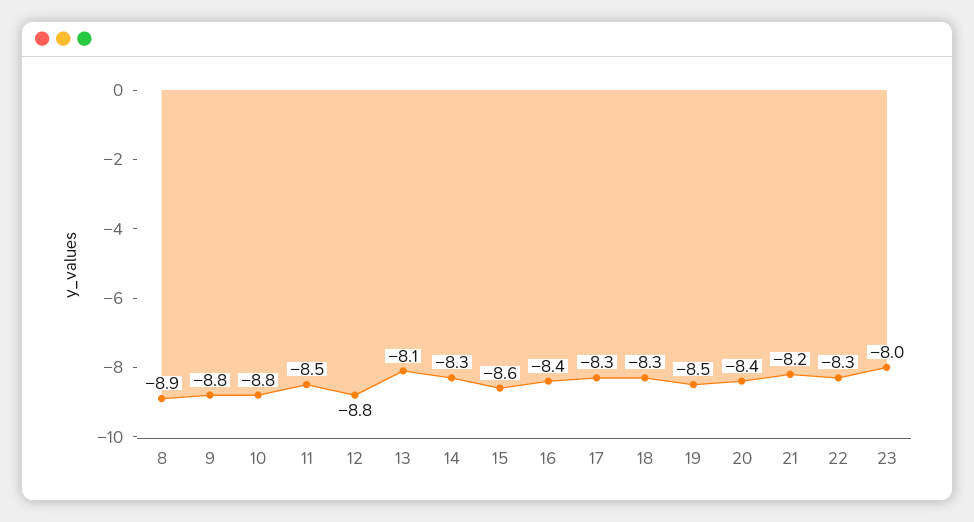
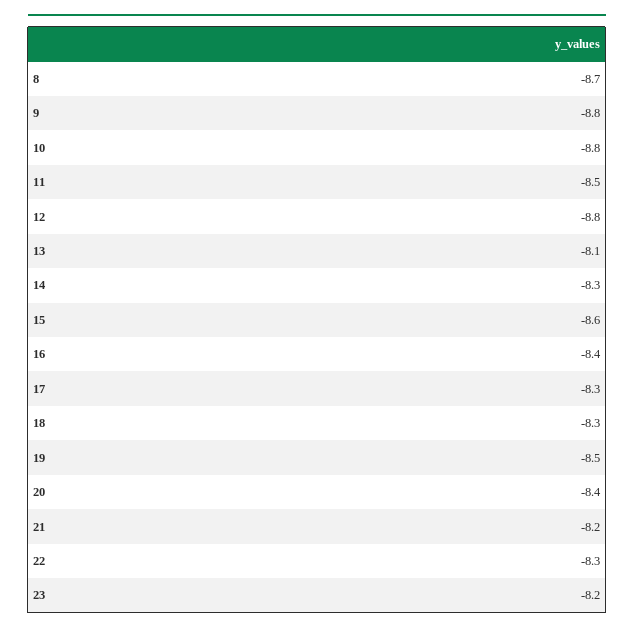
8: -8.9 -> -8.7
23: -8 -> -8.2

